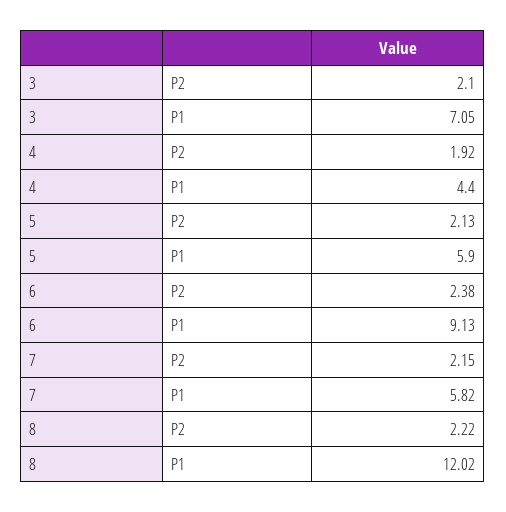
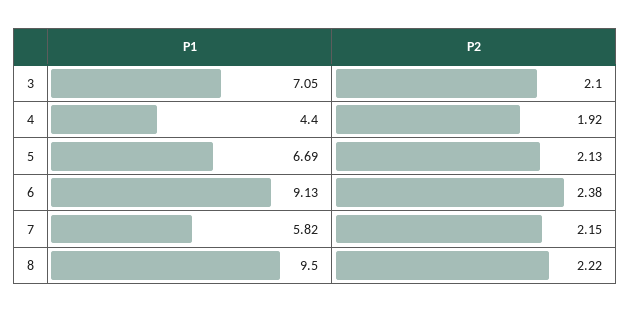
5, P1: 5.9 -> 6.69
8, P1: 12.02 -> 9.5

